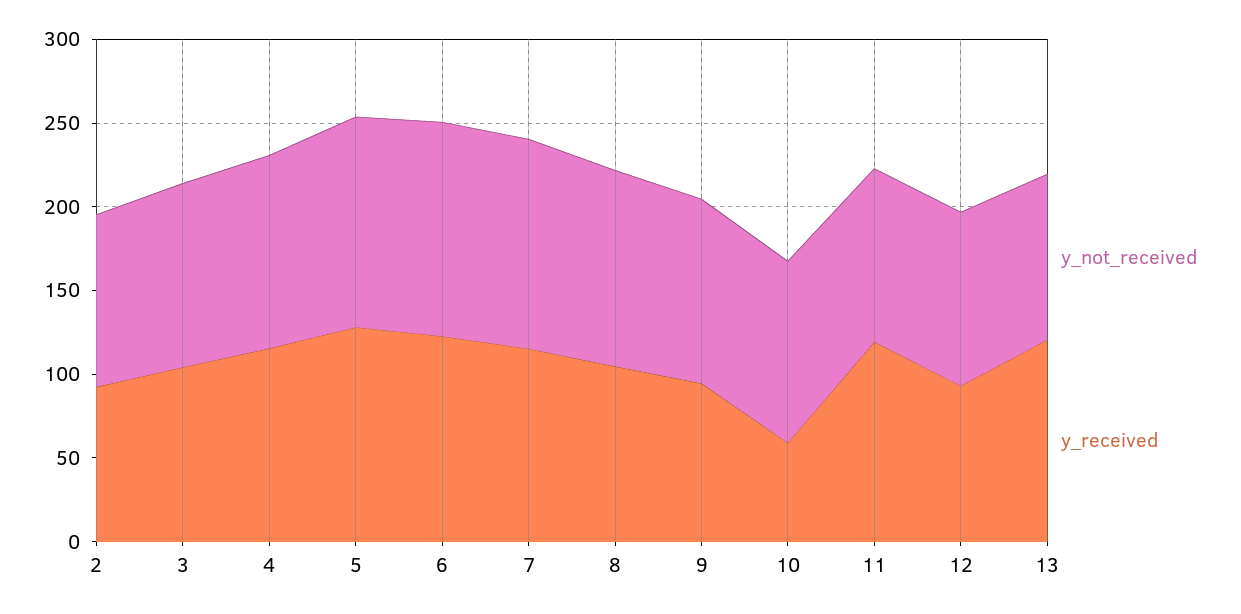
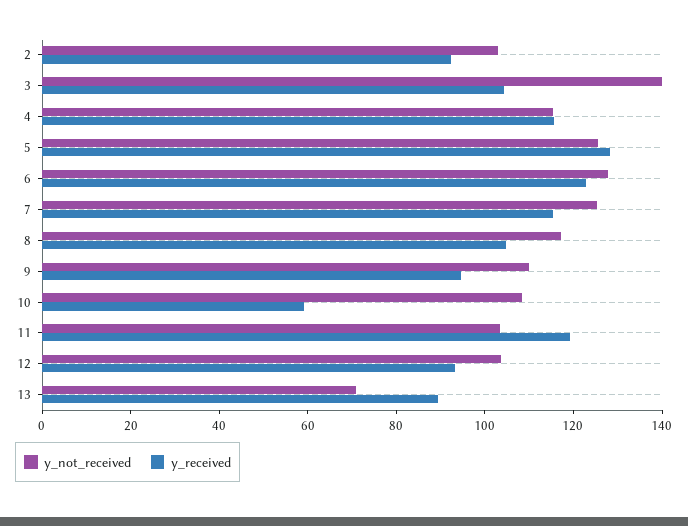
y_not_received, 3: 110 -> 140
y_not_received, 13: 100 -> 70
y_received, 13: 120 -> 90

